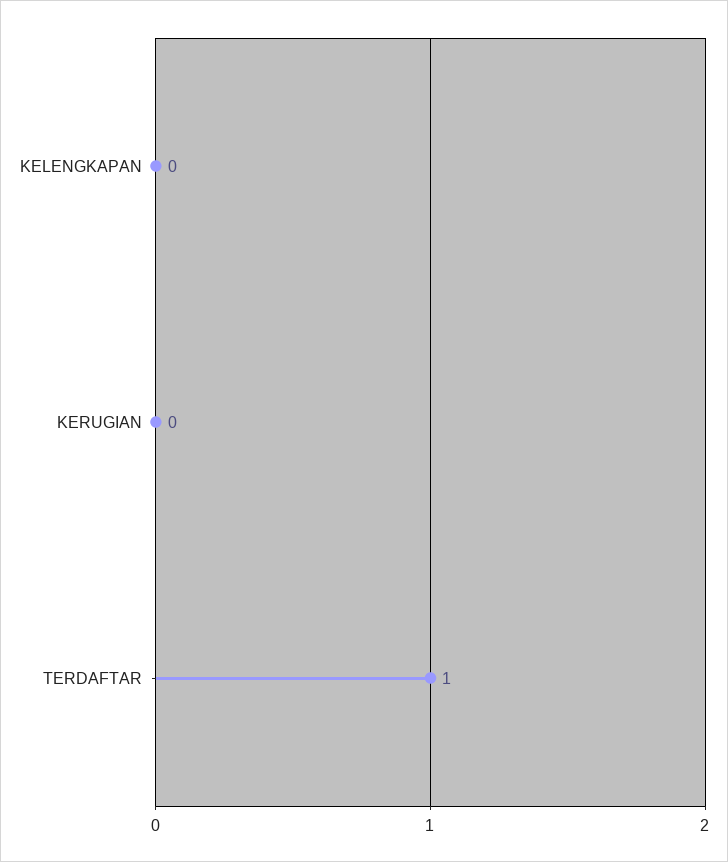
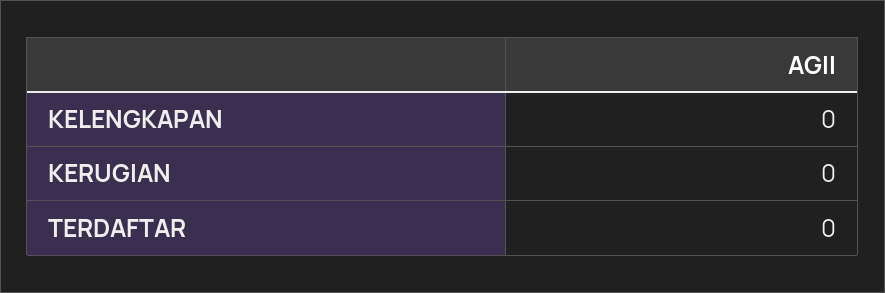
TERDAFTAR: 1 -> 0

